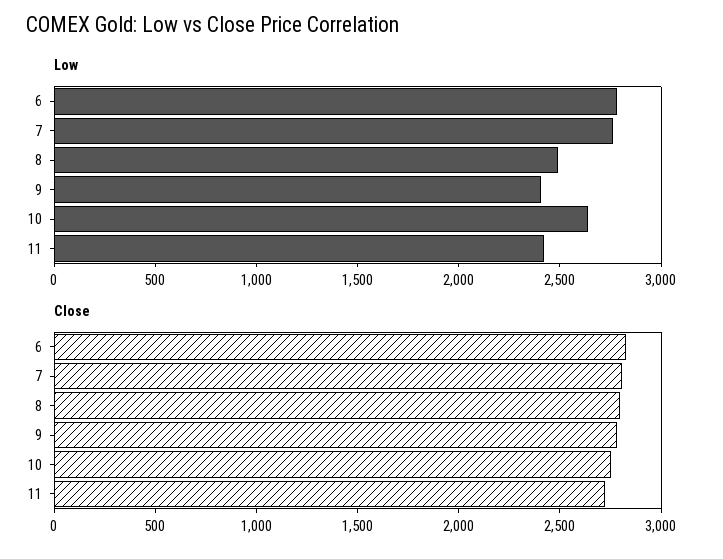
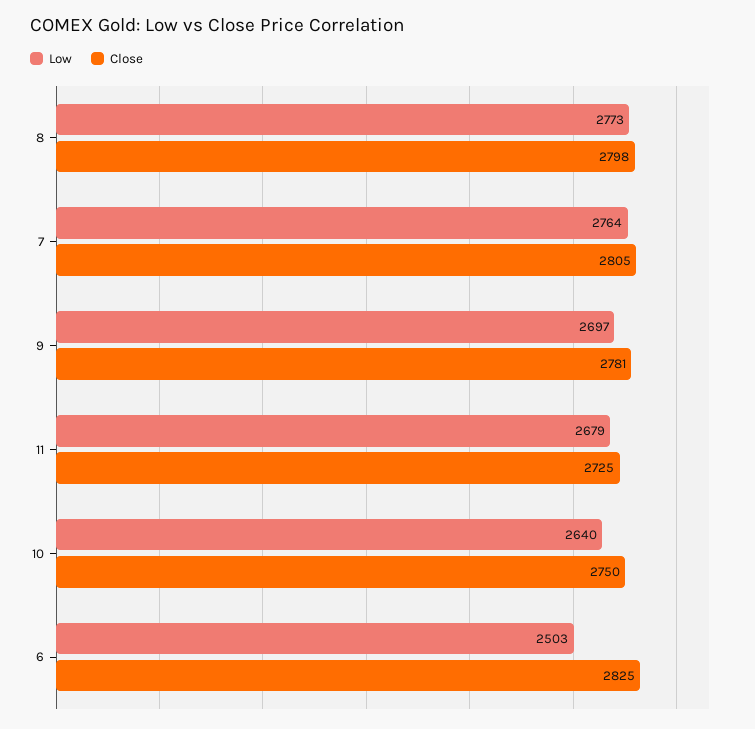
Low, 6: 2800 -> 2503
Low, 8: 2500 -> 2773
Low, 9: 2400 -> 2697
Low, 11: 2400 -> 2679

